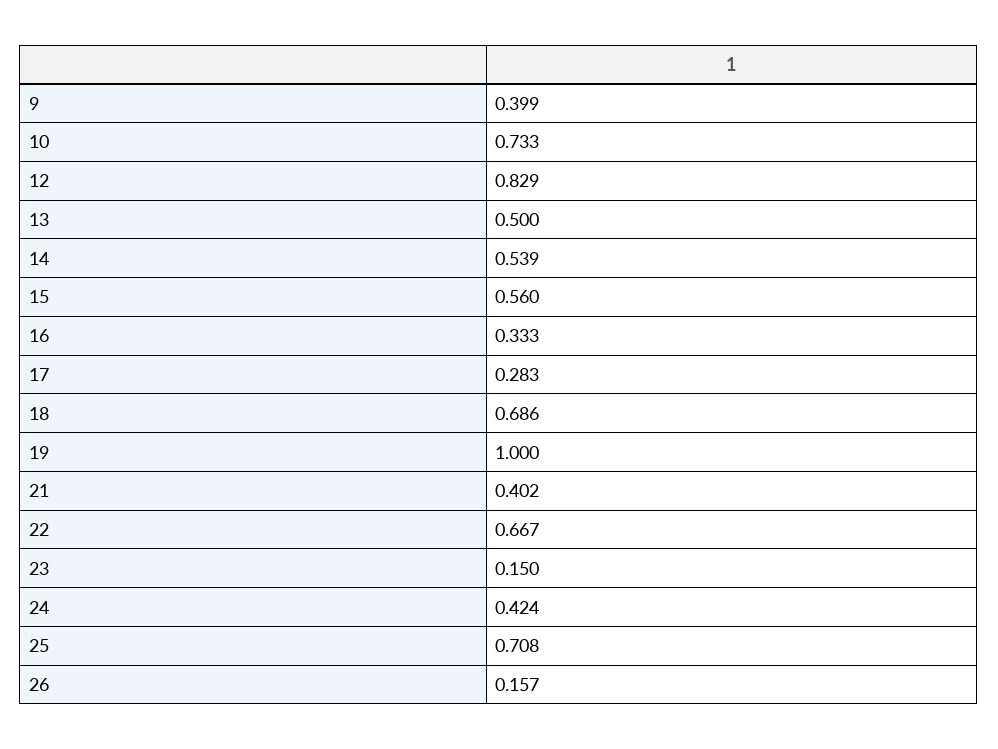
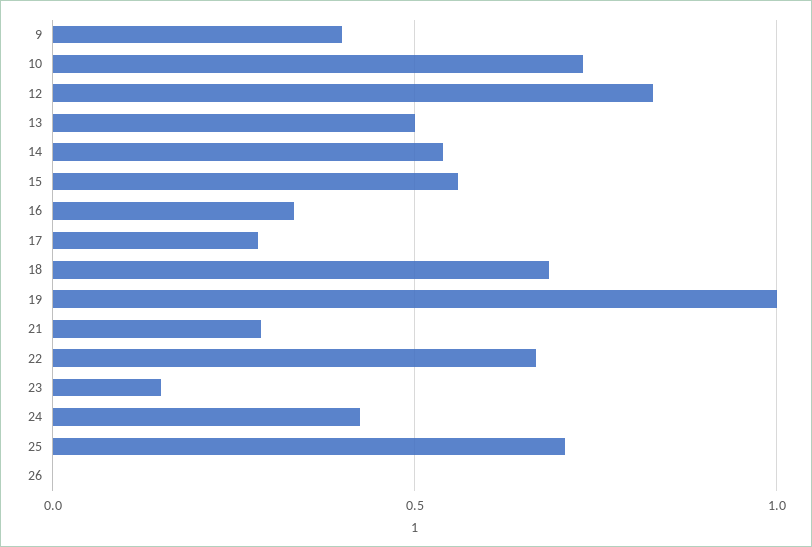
21: 0.402 -> 0.3
26: 0.157 -> 0

